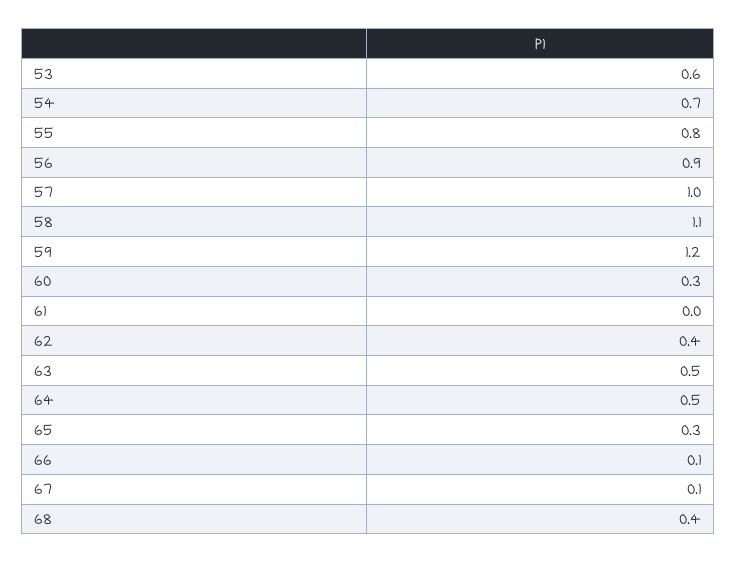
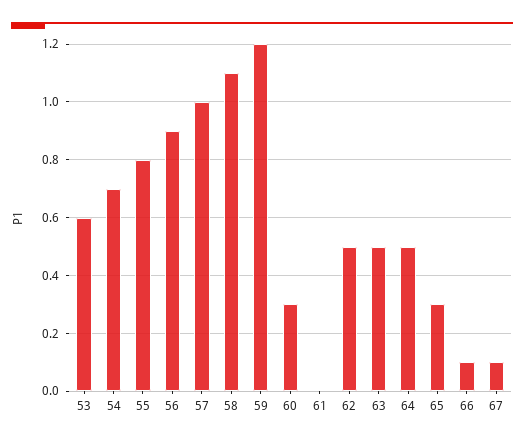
62: 0.4 -> 0.5
68: 0.4 -> none

